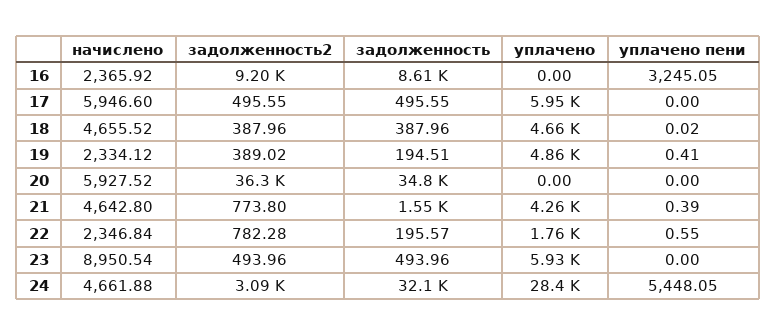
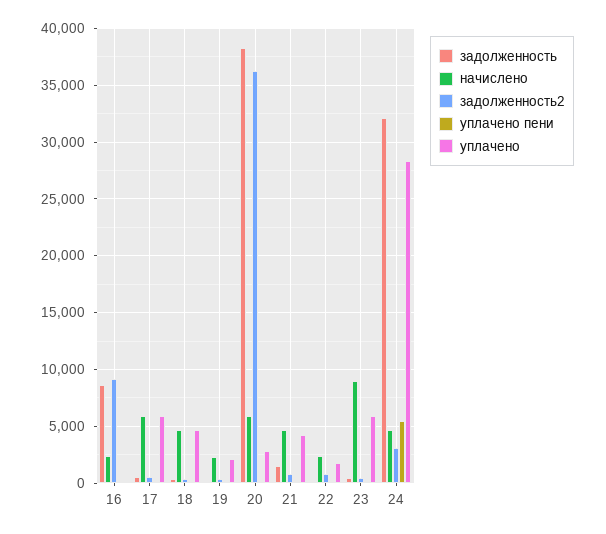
уплачено пени, 16: 3245.05 -> 0
уплачено, 19: 4860 -> 2000
задолженность, 20: 34800 -> 38000
уплачено, 20: 0 -> 3000

